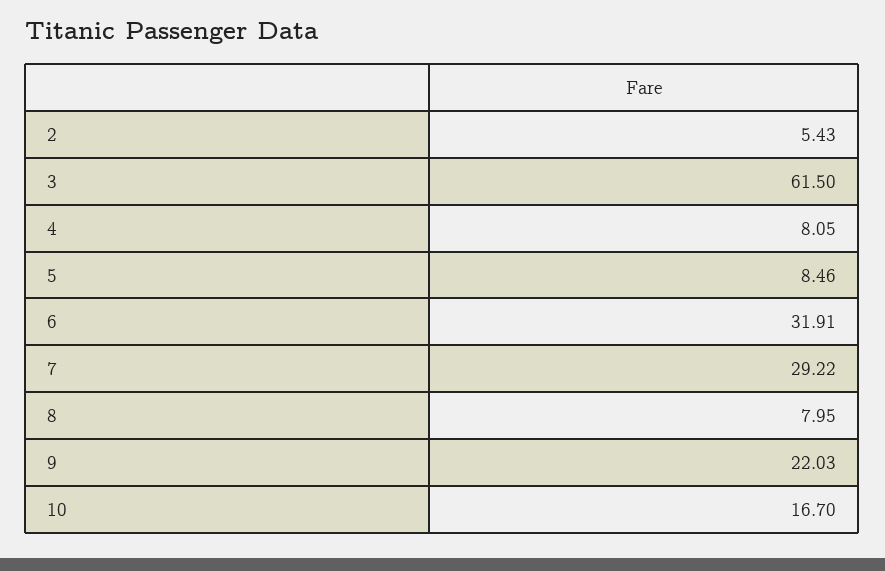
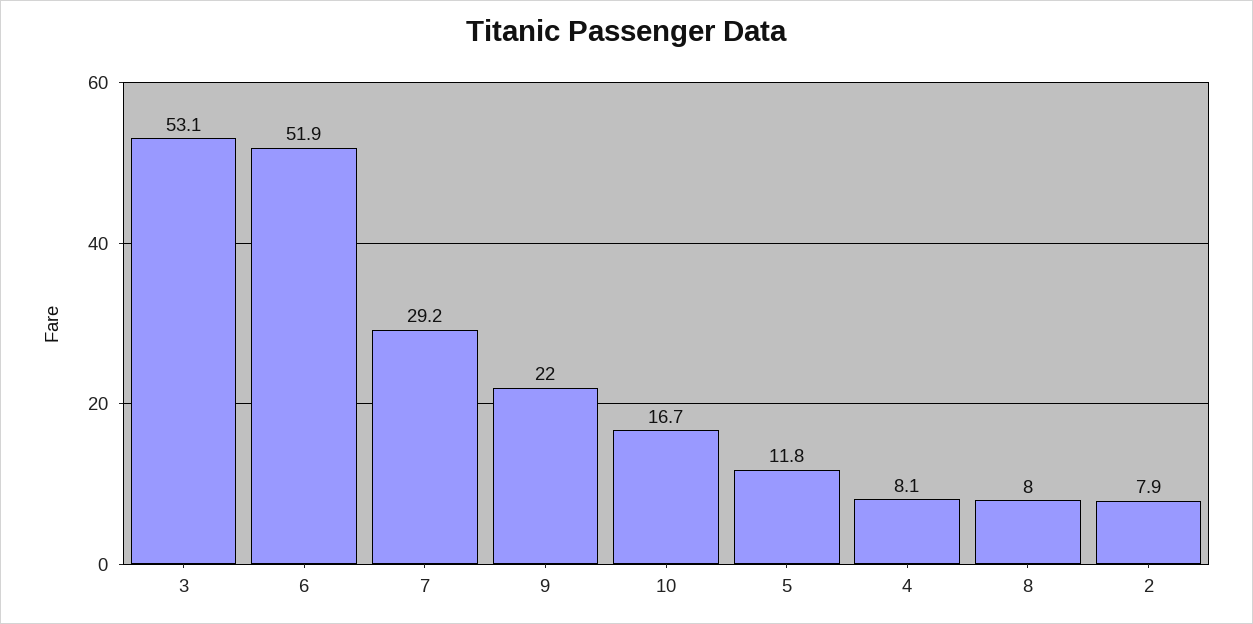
2: 5.43 -> 7.9
3: 61.5 -> 53.1
5: 8.46 -> 11.8
6: 31.91 -> 51.9

